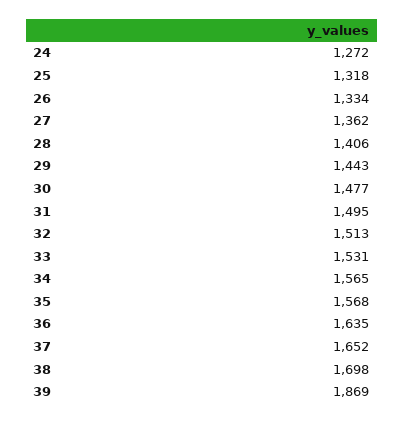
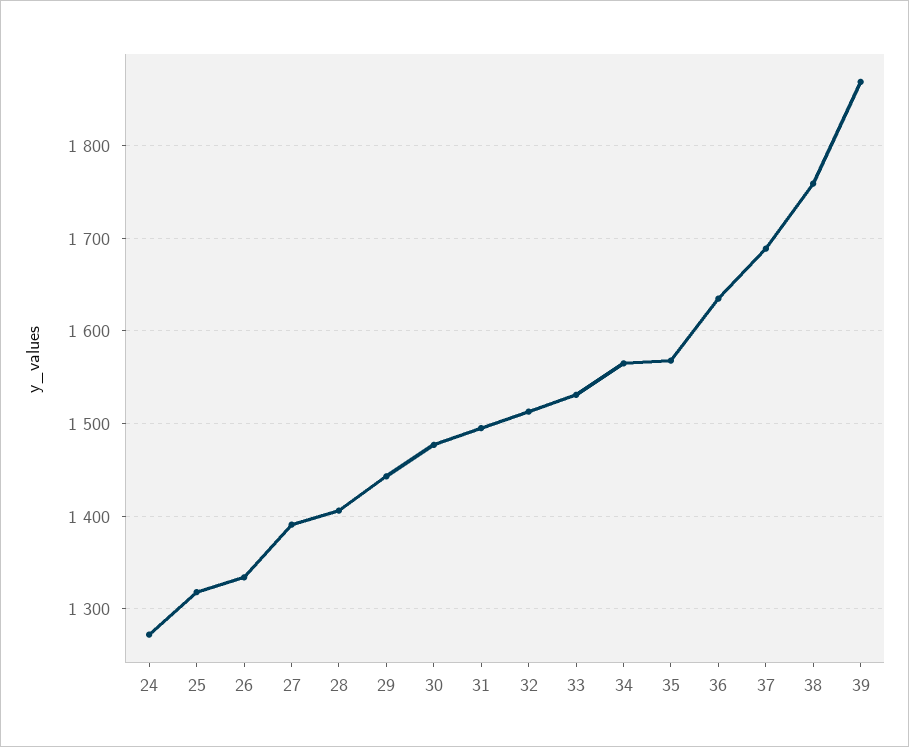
27: 1362 -> 1390
37: 1652 -> 1690
38: 1698 -> 1760

